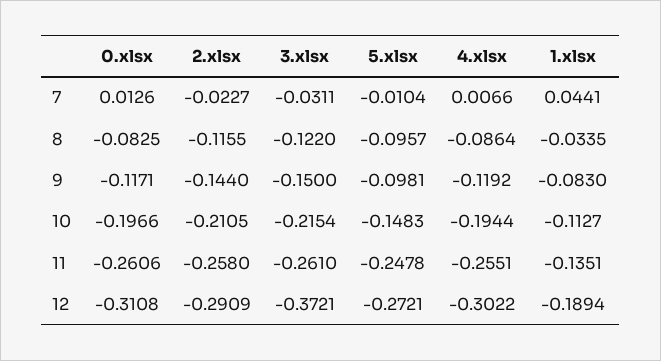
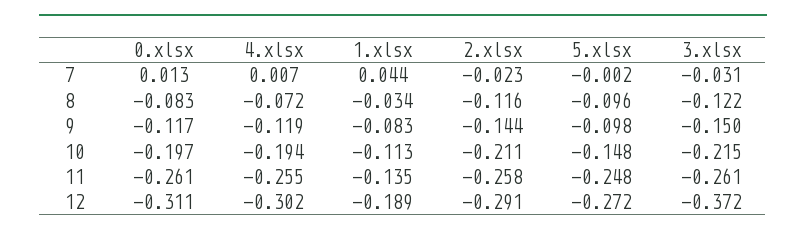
5.xlsx, 7: -0.0104 -> -0.002
4.xlsx, 8: -0.0864 -> -0.072

